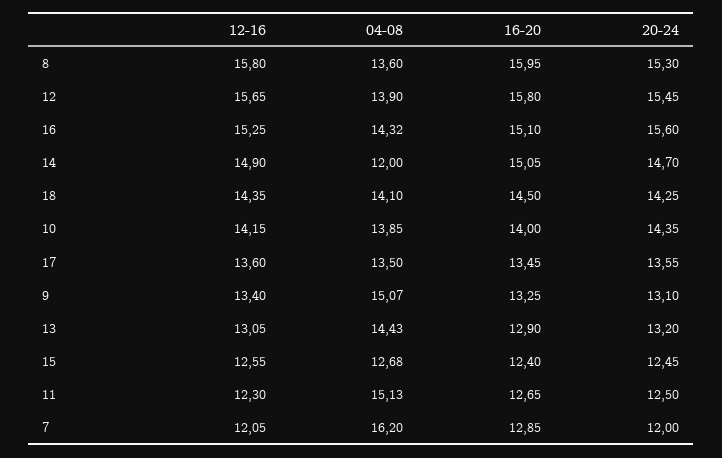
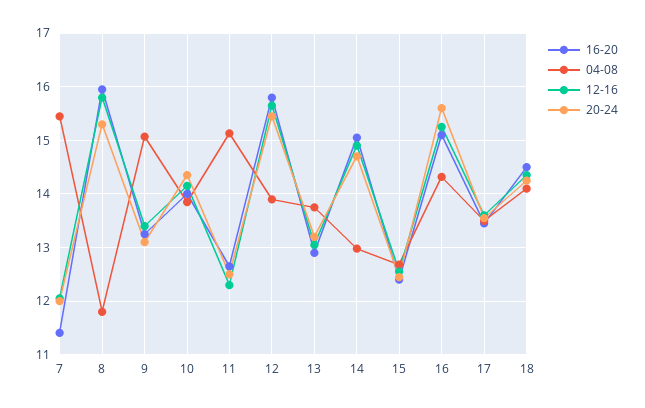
04-08, 8: 13.6 -> 11.8
04-08, 14: 12 -> 13
04-08, 13: 14.43 -> 13.8
04-08, 7: 16.2 -> 15.4
16-20, 7: 12.85 -> 11.4

